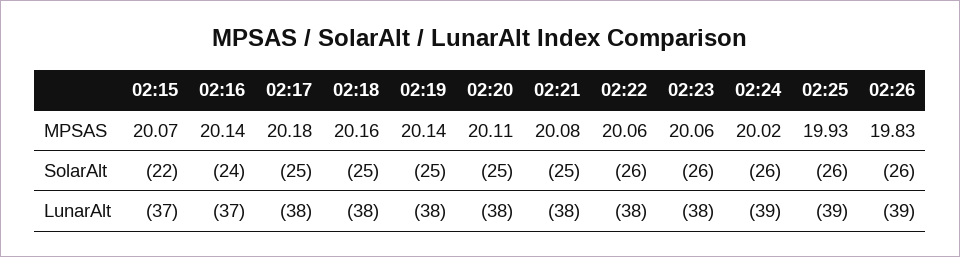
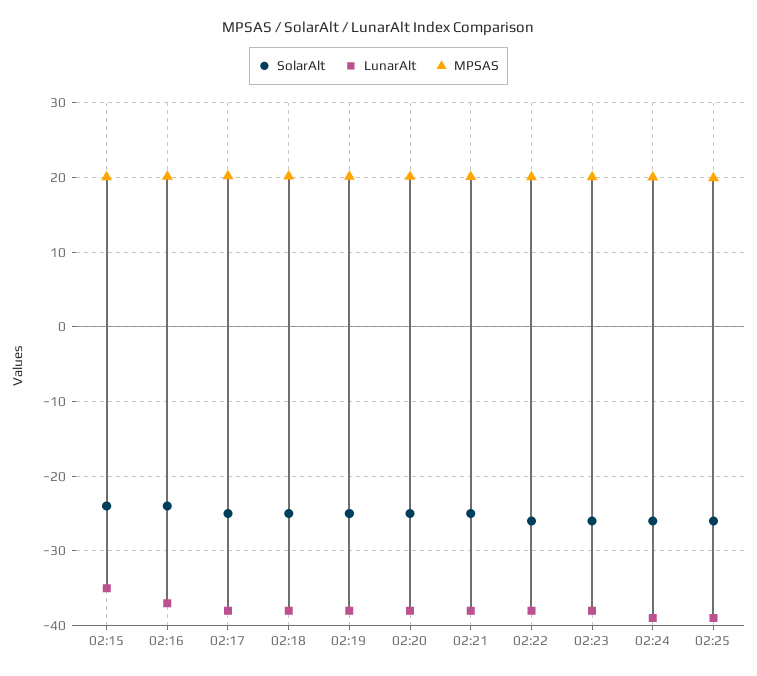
MPSAS, 02:26: 19.83 -> none
SolarAlt, 02:15: -22 -> -24
SolarAlt, 02:26: -26 -> none
LunarAlt, 02:15: -37 -> -35
LunarAlt, 02:26: -39 -> none

